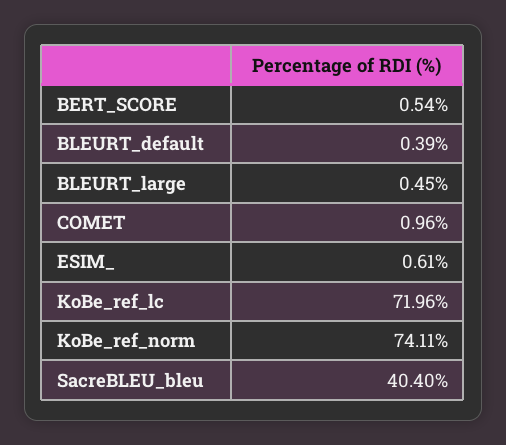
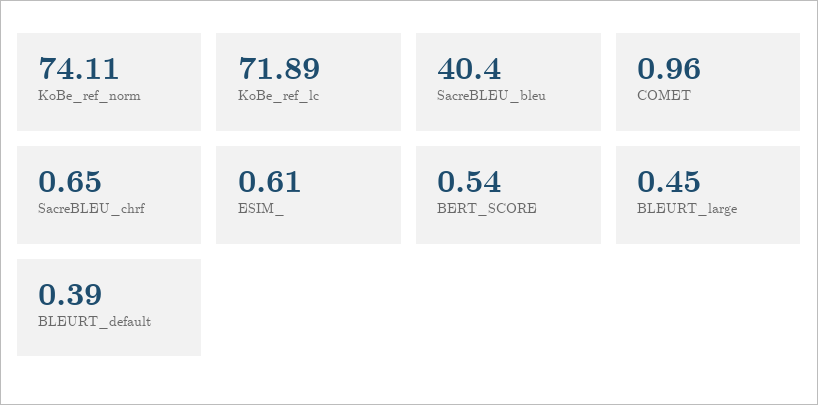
KoBe_ref_lc: 71.96 -> 71.89
SacreBLEU_chrf: none -> 0.65

